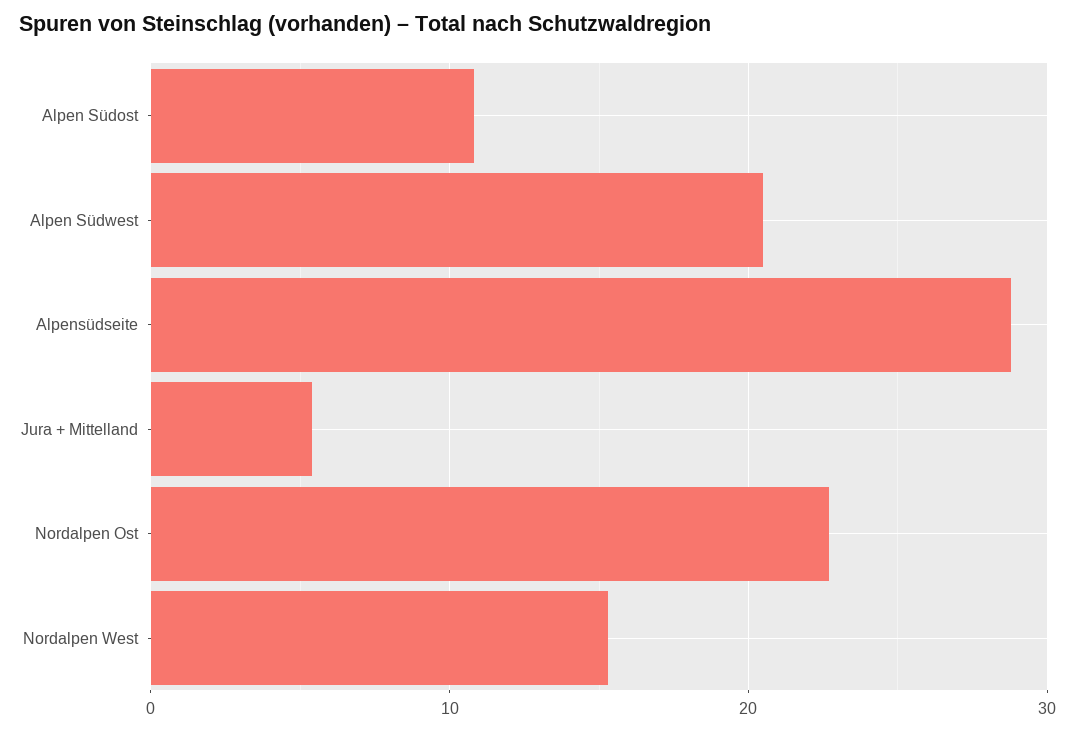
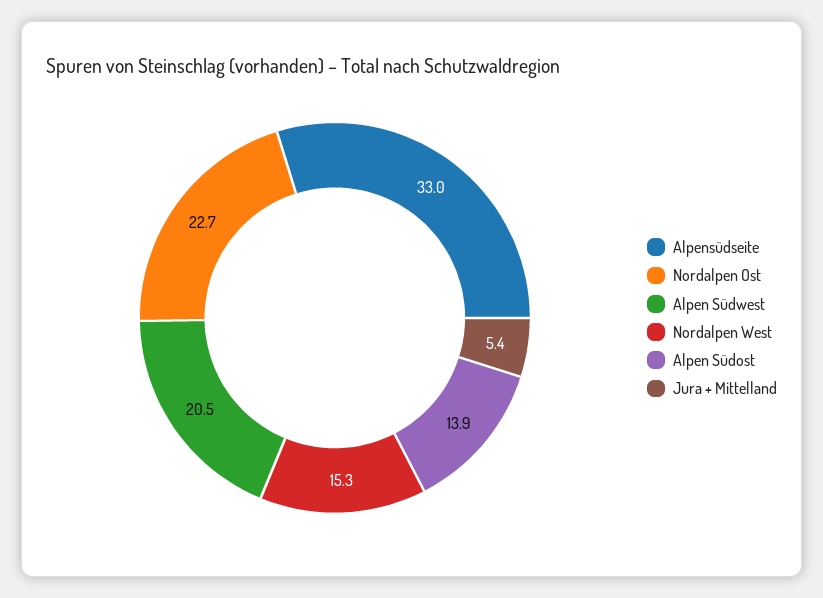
Alpen Südost: 11 -> 13.9
Alpensüdseite: 29 -> 33

